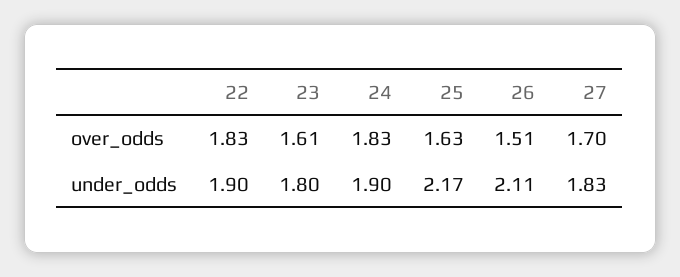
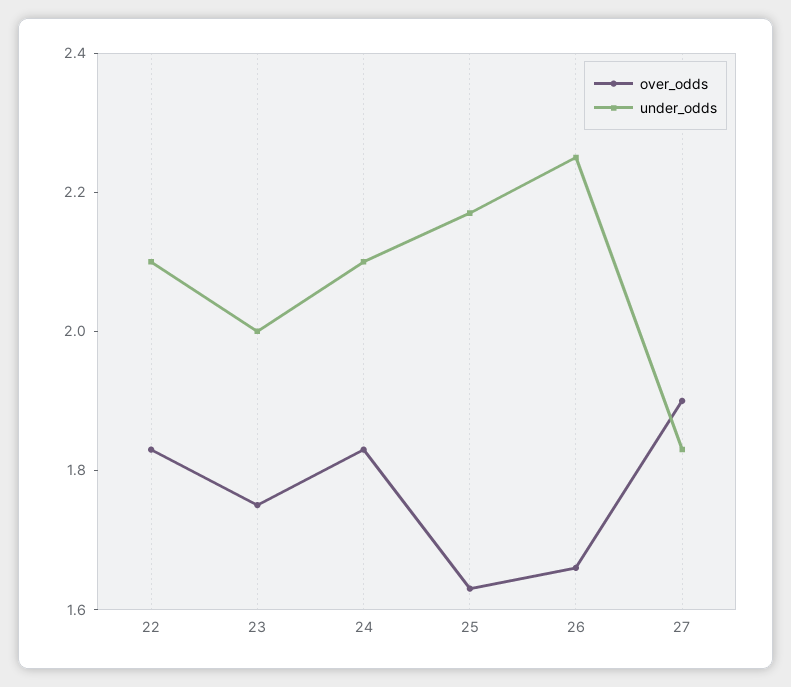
over_odds, 23: 1.61 -> 1.75
over_odds, 26: 1.51 -> 1.65
over_odds, 27: 1.7 -> 1.9
under_odds, 22: 1.9 -> 2.1
under_odds, 23: 1.8 -> 2
under_odds, 24: 1.9 -> 2.1
under_odds, 26: 2.11 -> 2.25

